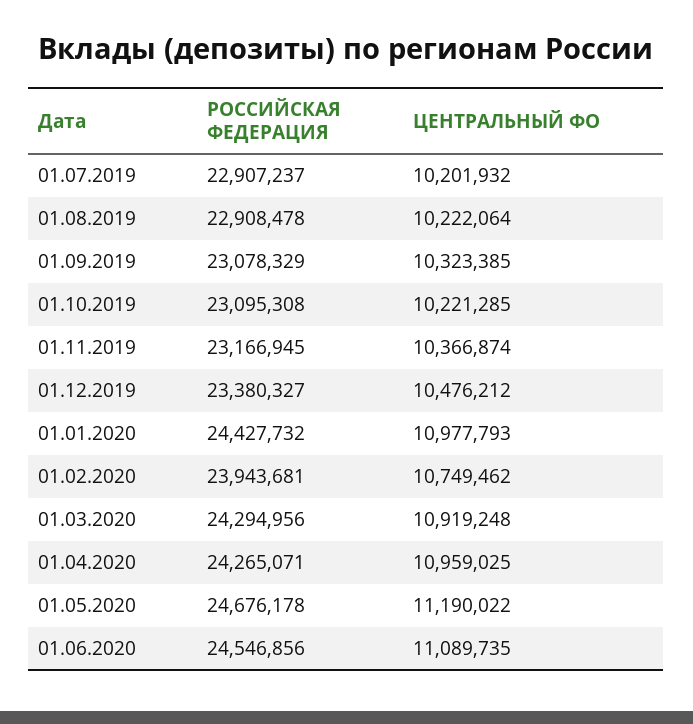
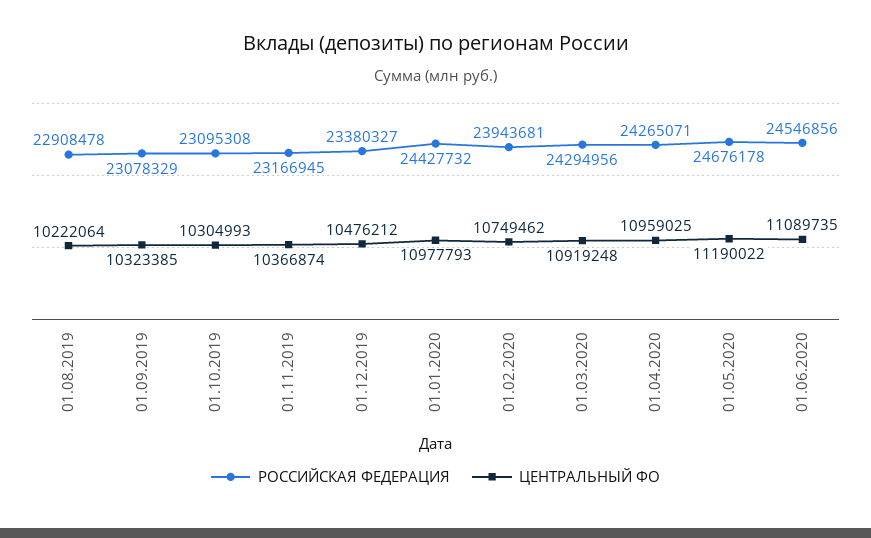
РОССИЙСКАЯ ФЕДЕРАЦИЯ, 01.07.2019: 22907237 -> none
ЦЕНТРАЛЬНЫЙ ФО, 01.07.2019: 10201932 -> none
ЦЕНТРАЛЬНЫЙ ФО, 01.10.2019: 10221285 -> 10304993

